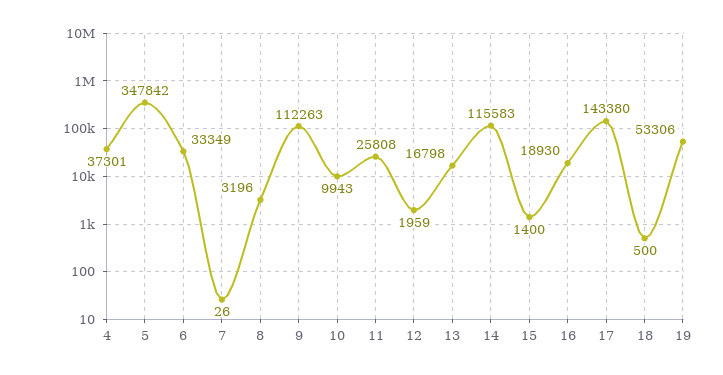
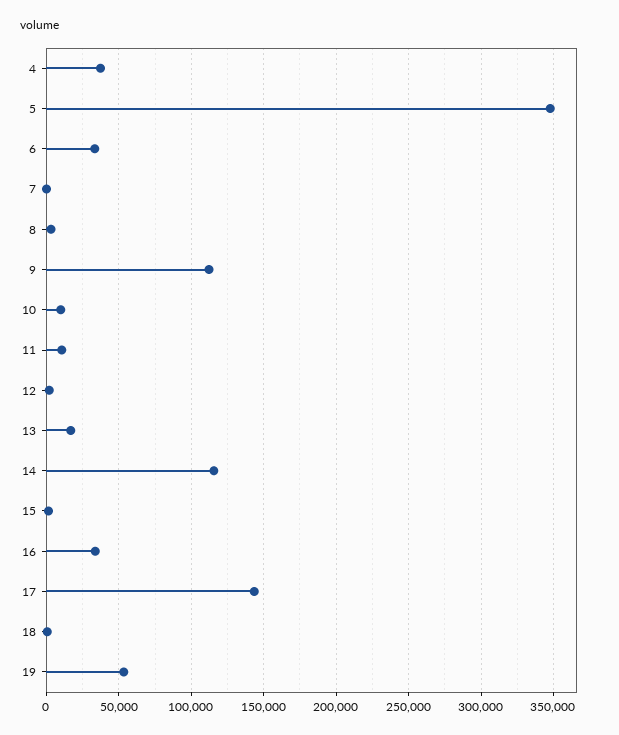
11: 25808 -> 10000
16: 18930 -> 35000

